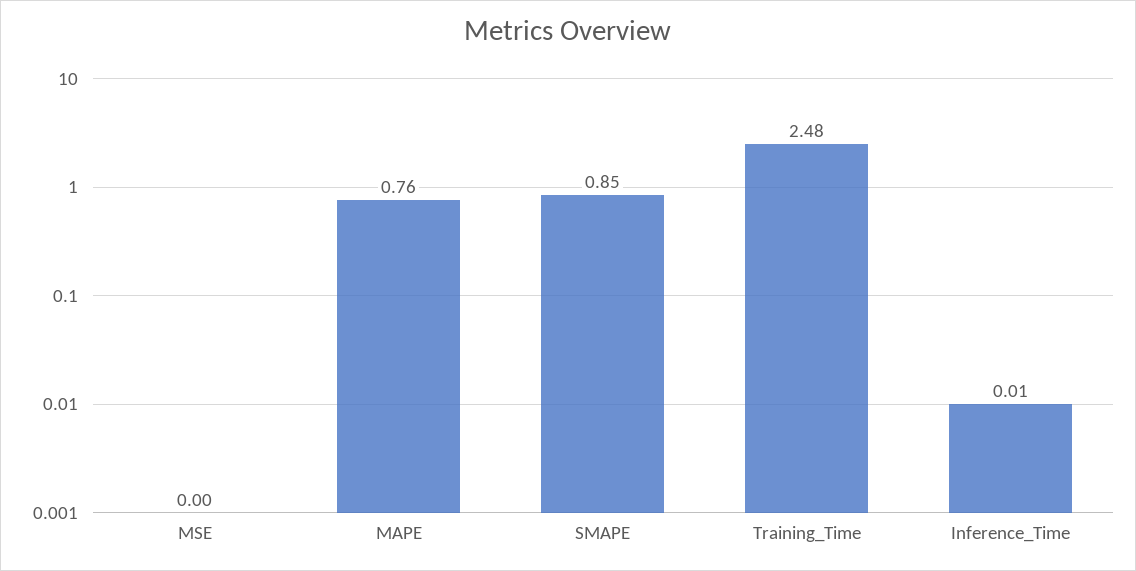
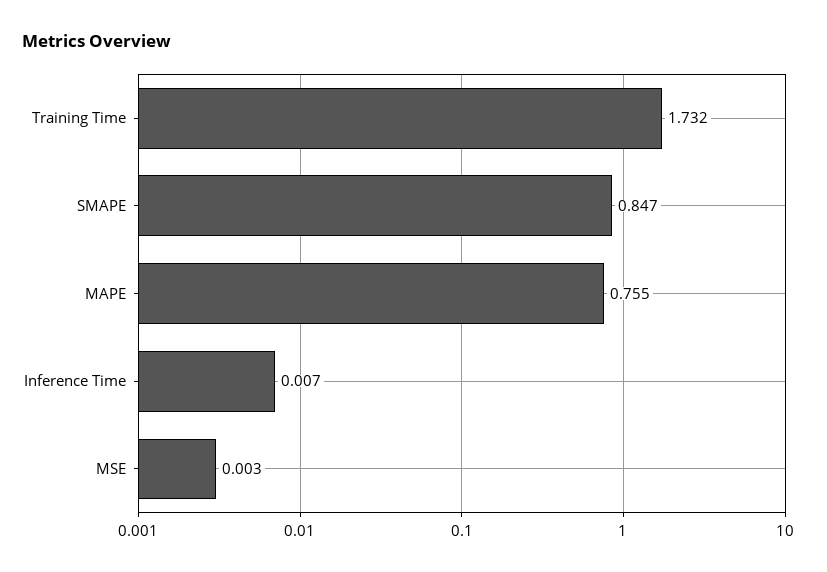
Training_Time: 2.48 -> 1.732

